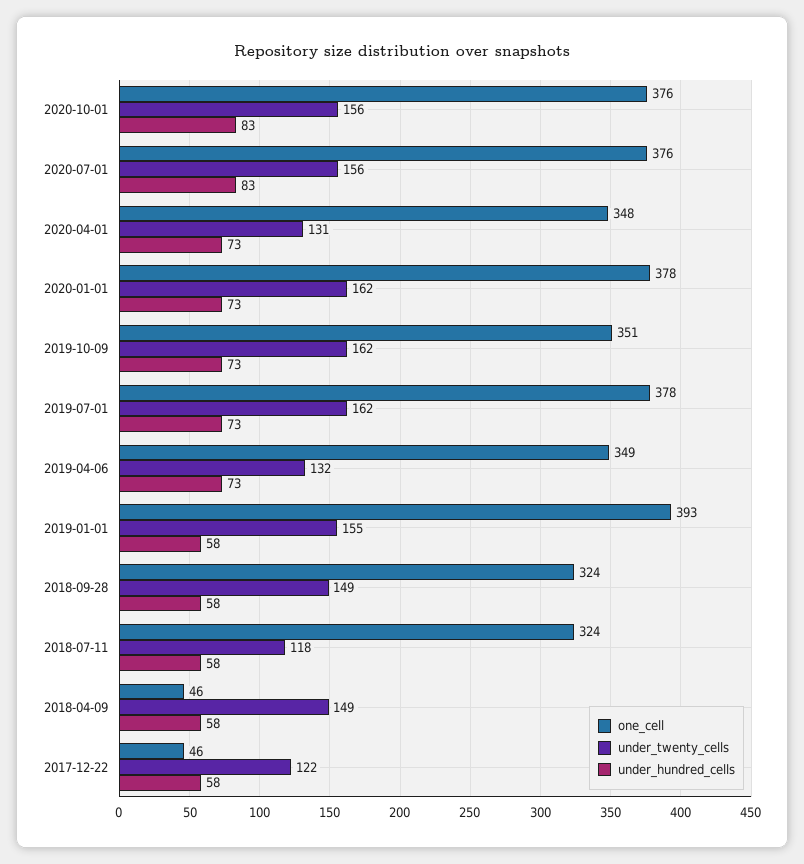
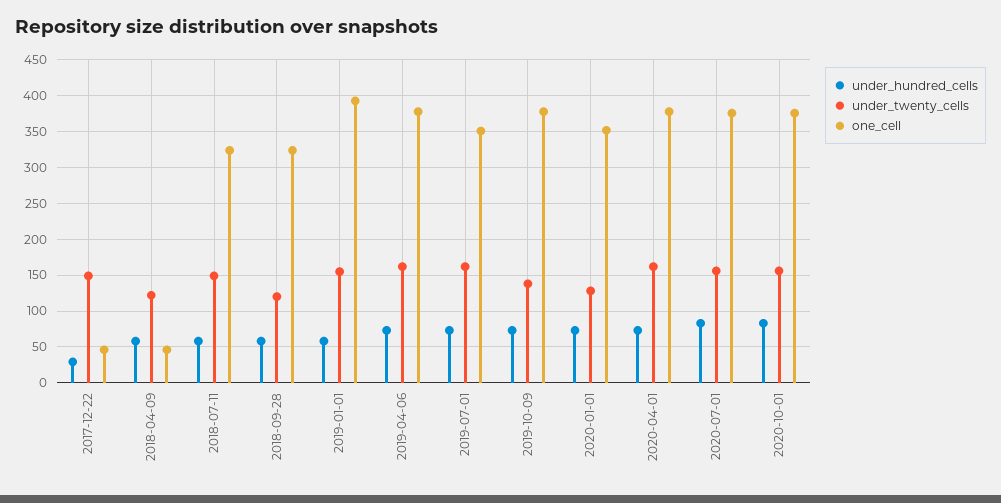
one_cell, 2020-04-01: 348 -> 380
under_twenty_cells, 2020-04-01: 131 -> 160
one_cell, 2020-01-01: 378 -> 350
under_twenty_cells, 2020-01-01: 162 -> 130
one_cell, 2019-10-09: 351 -> 380
under_twenty_cells, 2019-10-09: 162 -> 140
one_cell, 2019-07-01: 378 -> 350
one_cell, 2019-04-06: 349 -> 380
under_twenty_cells, 2019-04-06: 132 -> 160
under_twenty_cells, 2018-09-28: 149 -> 120
under_twenty_cells, 2018-07-11: 118 -> 150
under_twenty_cells, 2018-04-09: 149 -> 120
under_twenty_cells, 2017-12-22: 122 -> 150
under_hundred_cells, 2017-12-22: 58 -> 30

